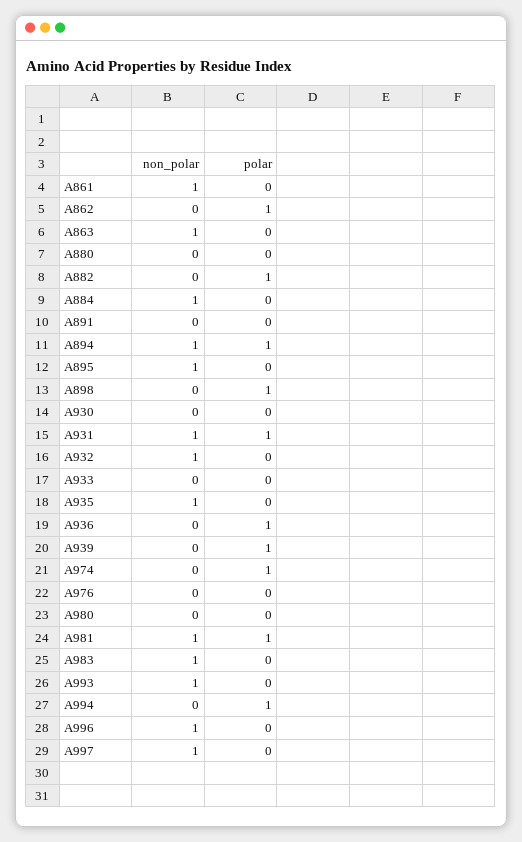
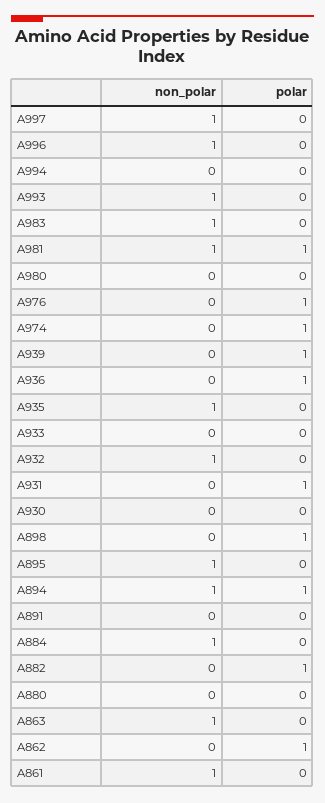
non_polar, A931: 1 -> 0
polar, A976: 0 -> 1
polar, A994: 1 -> 0

